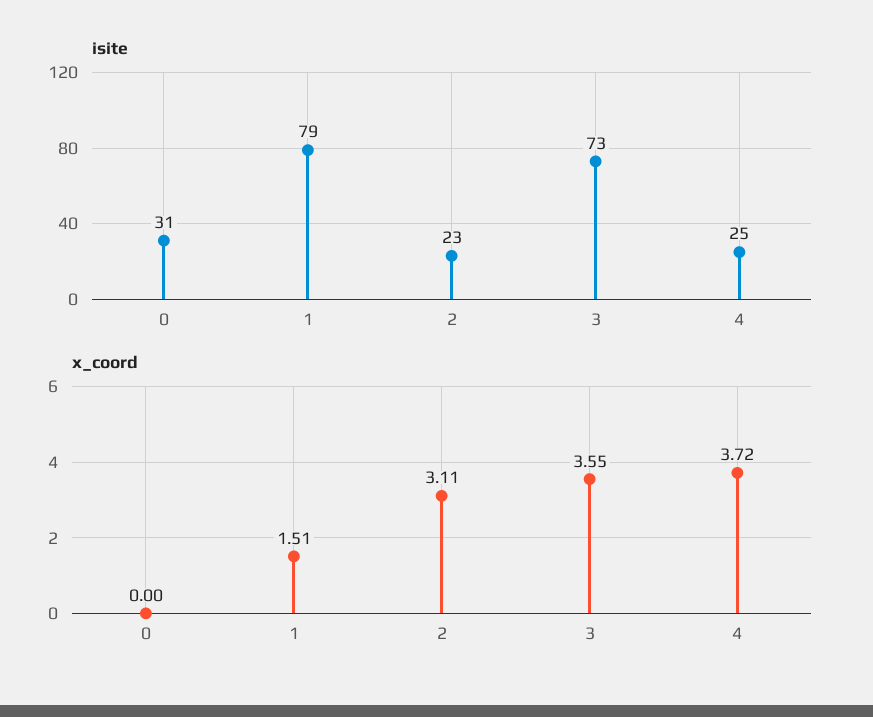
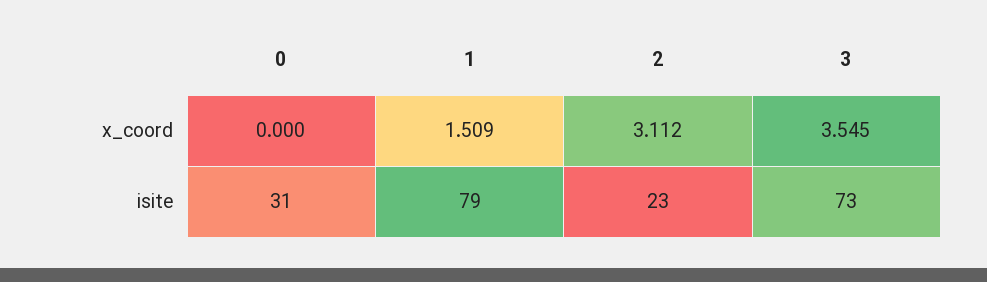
isite, 4: 25 -> none
x_coord, 4: 3.72 -> none

